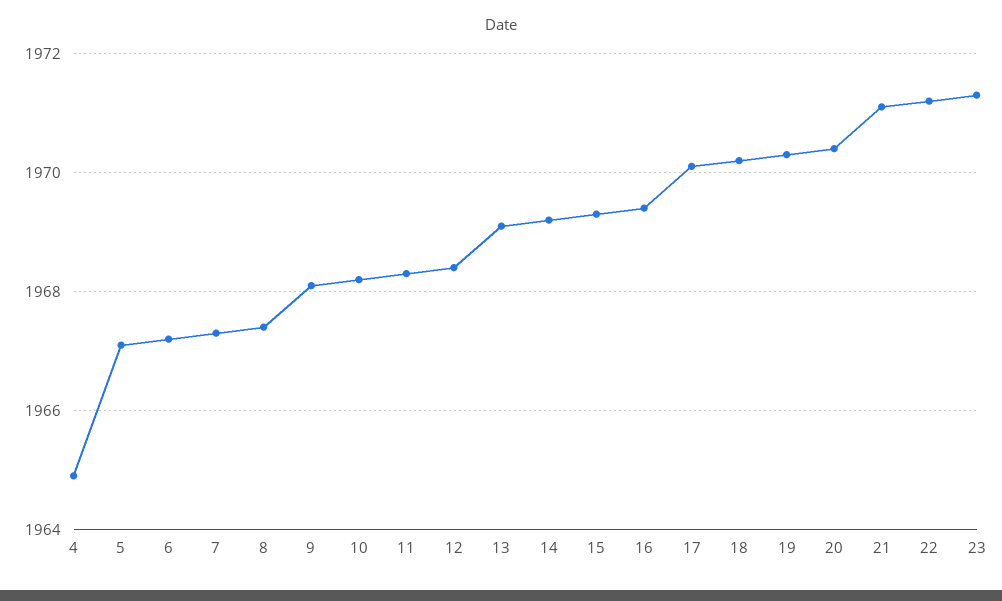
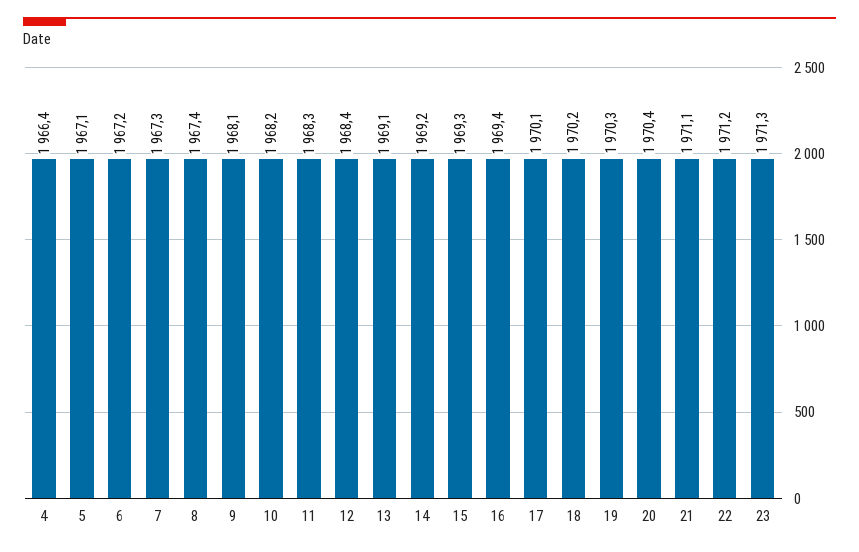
4: 1965 -> 1966.4

